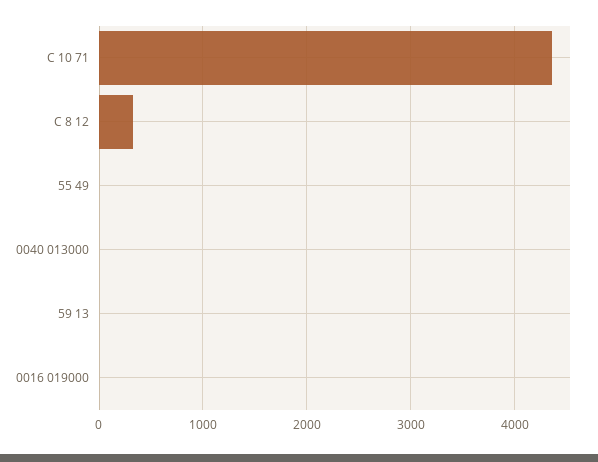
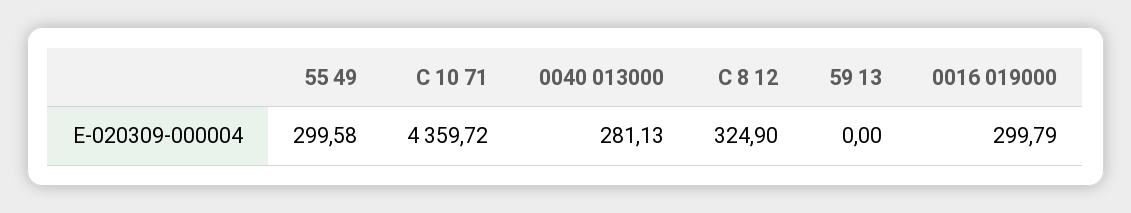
55 49: 0 -> 299.58
0040 013000: 0 -> 281.13
0016 019000: 0 -> 299.79

